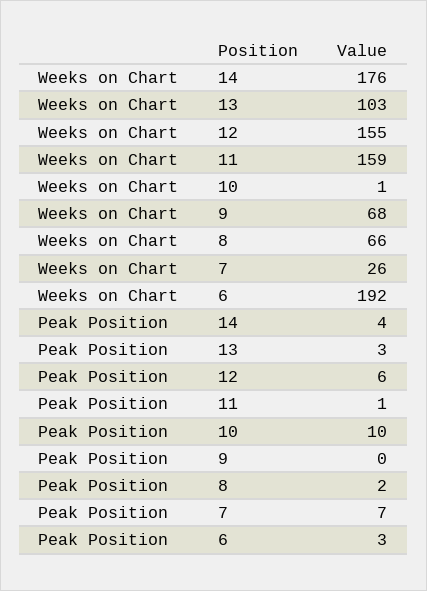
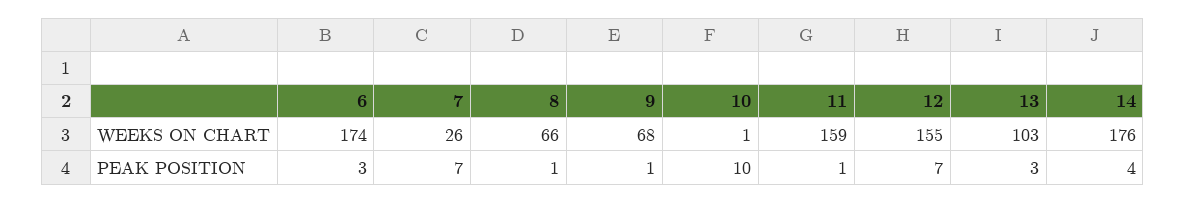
Weeks on Chart, 6: 192 -> 174
Peak Position, 12: 6 -> 7
Peak Position, 9: 0 -> 1
Peak Position, 8: 2 -> 1

